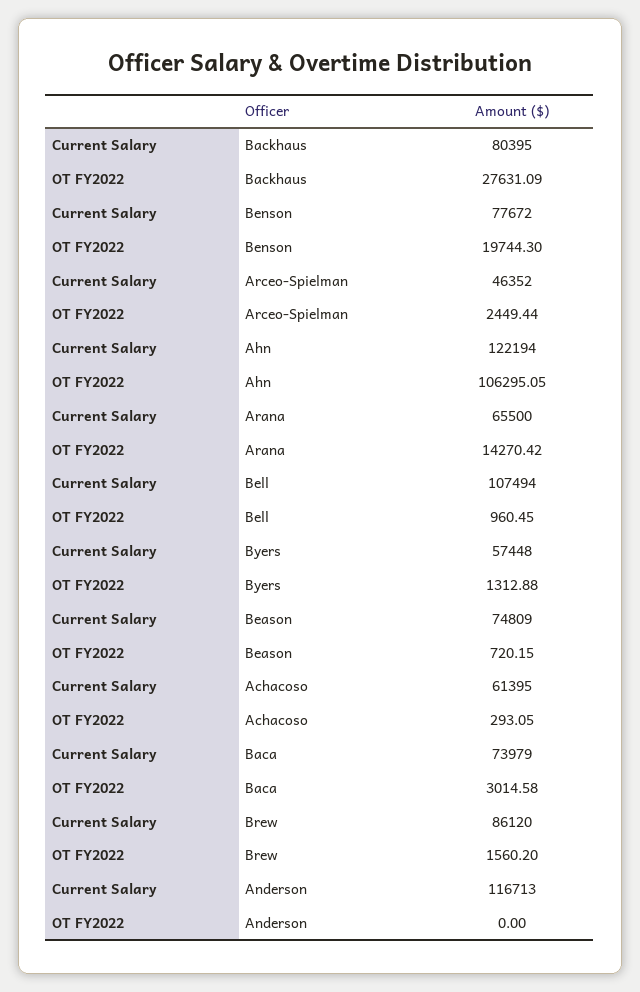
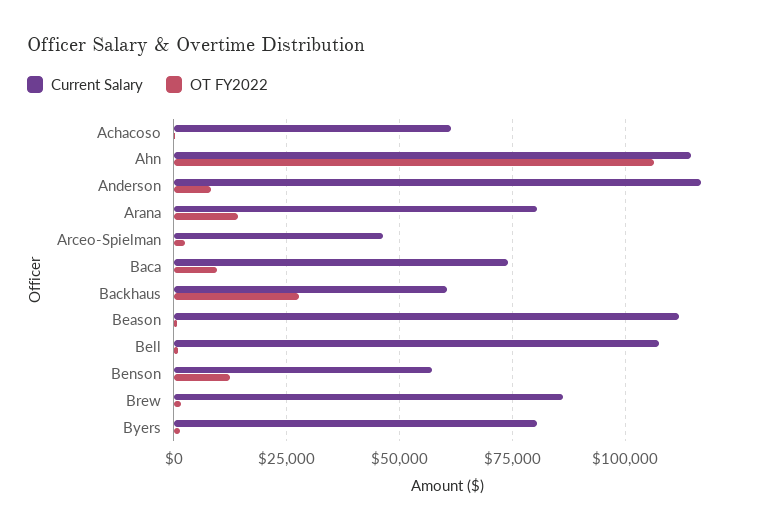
Current Salary, Backhaus: 80395 -> 60000
Current Salary, Benson: 77672 -> 57500
OT FY2022, Benson: 19744.3 -> 12500
Current Salary, Ahn: 122194 -> 115000
Current Salary, Arana: 65500 -> 80000
Current Salary, Byers: 57448 -> 80000
Current Salary, Beason: 74809 -> 112500
OT FY2022, Baca: 3014.58 -> 10000
OT FY2022, Anderson: 0 -> 7500

